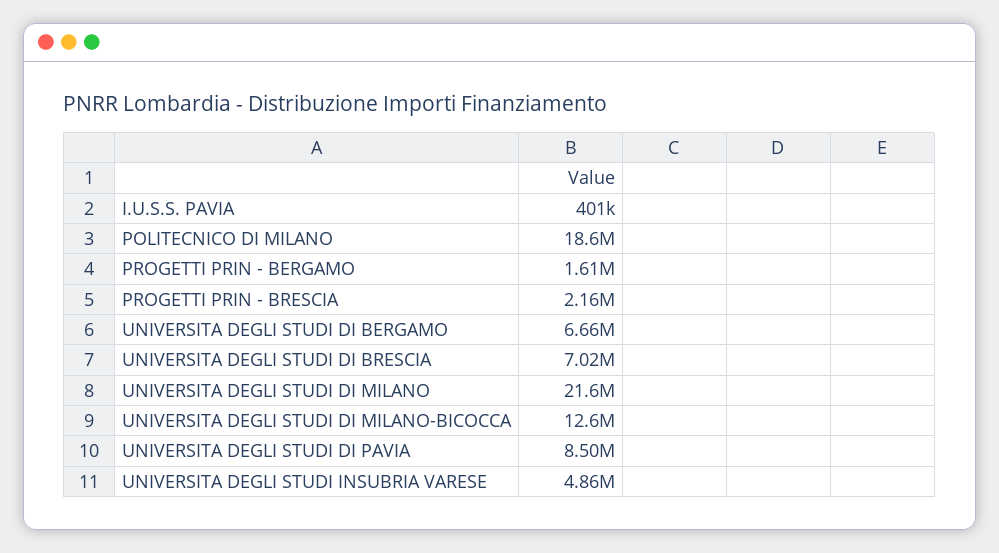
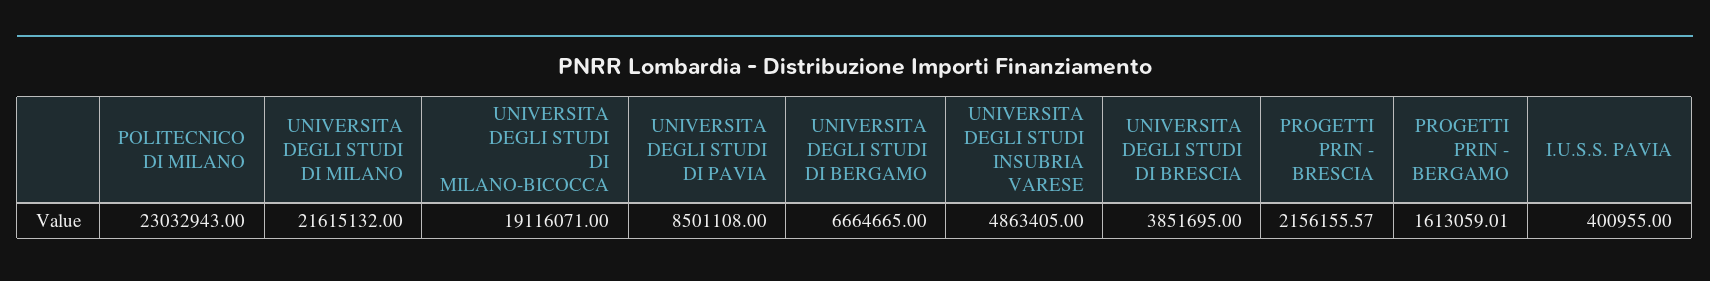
POLITECNICO DI MILANO: 18600000 -> 23032943
UNIVERSITA DEGLI STUDI DI BRESCIA: 7020000 -> 3851695
UNIVERSITA DEGLI STUDI DI MILANO-BICOCCA: 12600000 -> 19116071

